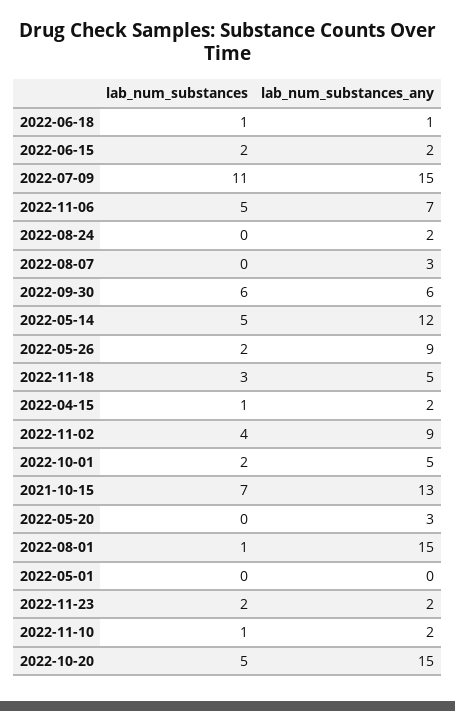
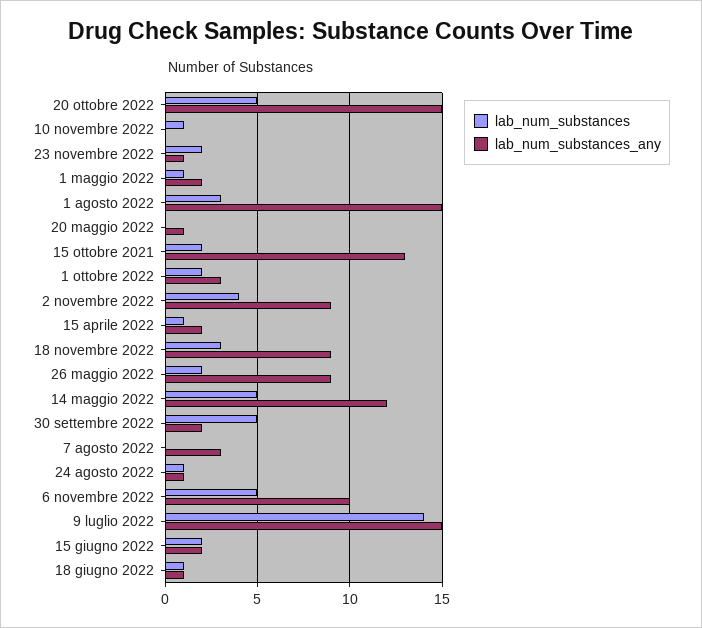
lab_num_substances, 2022-07-09: 11 -> 14
lab_num_substances_any, 2022-11-06: 7 -> 10
lab_num_substances, 2022-08-24: 0 -> 1
lab_num_substances_any, 2022-08-24: 2 -> 1
lab_num_substances, 2022-09-30: 6 -> 5
lab_num_substances_any, 2022-09-30: 6 -> 2
lab_num_substances_any, 2022-11-18: 5 -> 9
lab_num_substances_any, 2022-10-01: 5 -> 3
lab_num_substances, 2021-10-15: 7 -> 2
lab_num_substances_any, 2022-05-20: 3 -> 1
lab_num_substances, 2022-08-01: 1 -> 3
lab_num_substances, 2022-05-01: 0 -> 1
lab_num_substances_any, 2022-05-01: 0 -> 2
lab_num_substances_any, 2022-11-23: 2 -> 1
lab_num_substances_any, 2022-11-10: 2 -> 0

